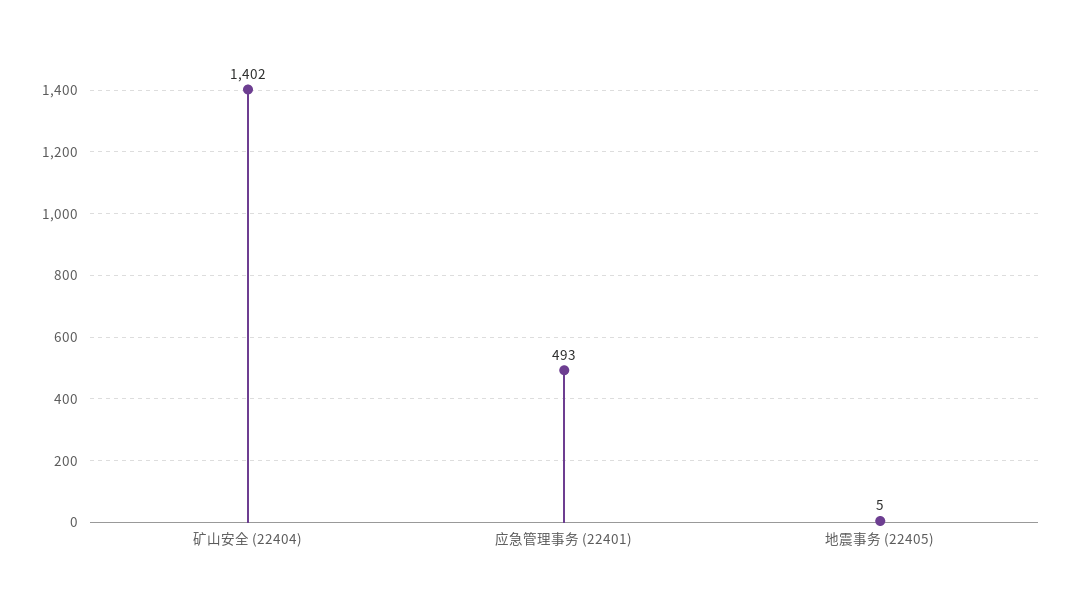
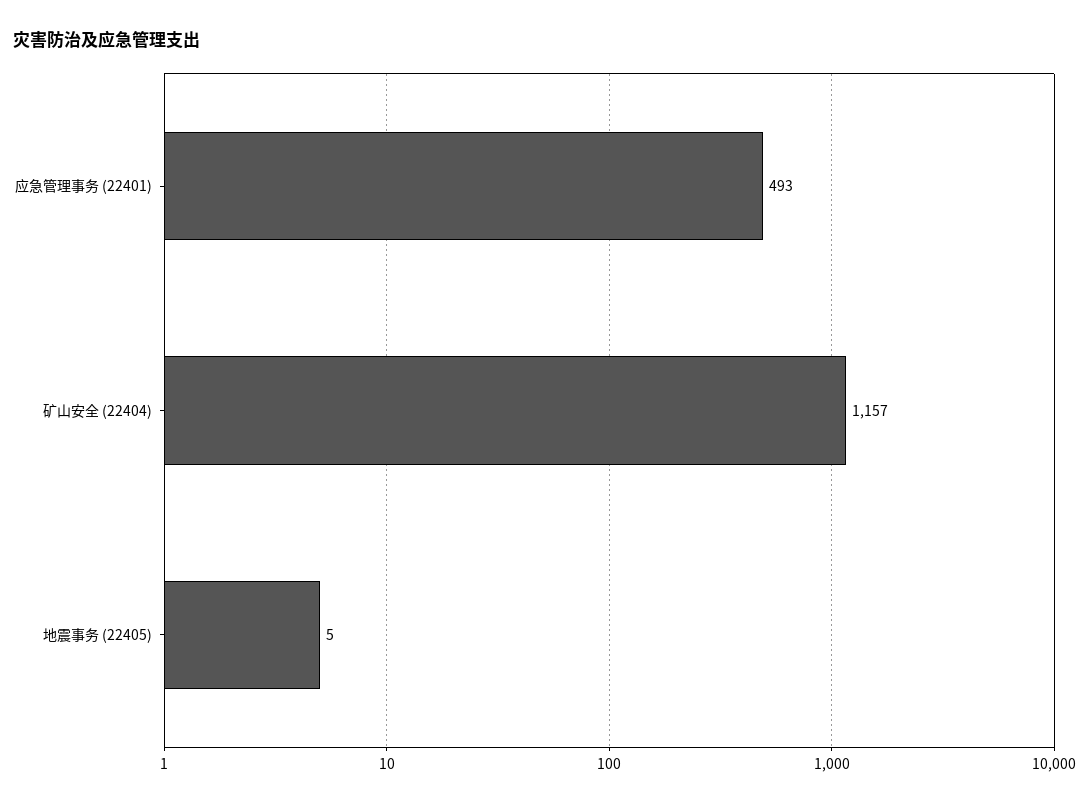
矿山安全 (22404): 1402 -> 1157

